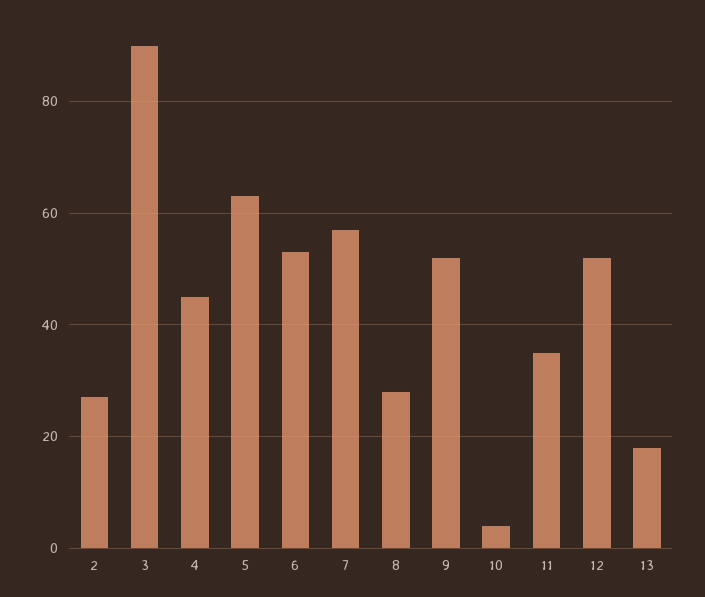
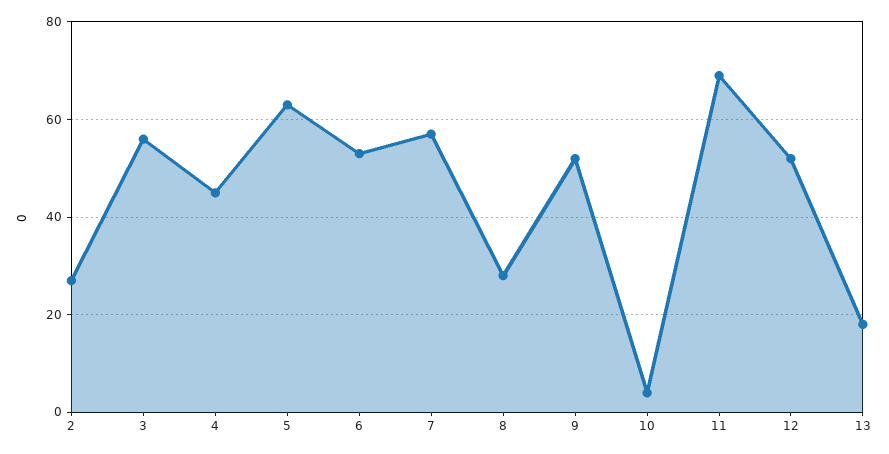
3: 90 -> 55
11: 35 -> 70

